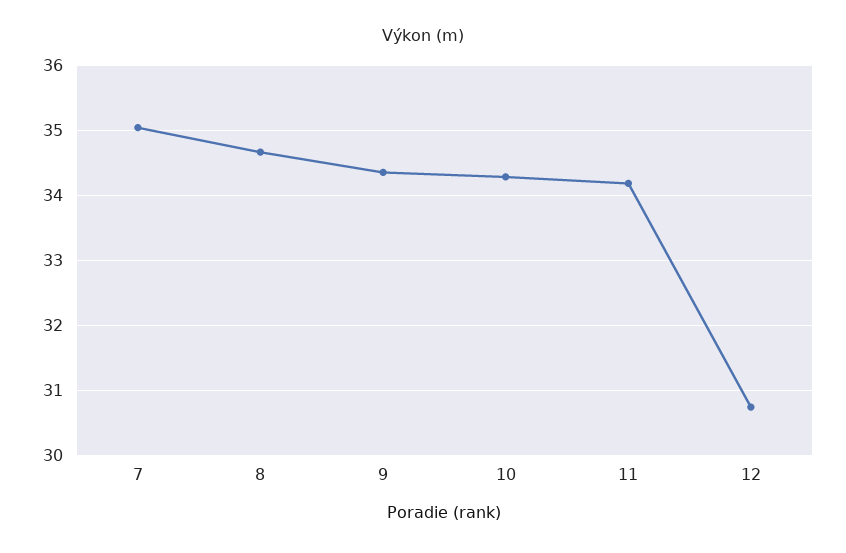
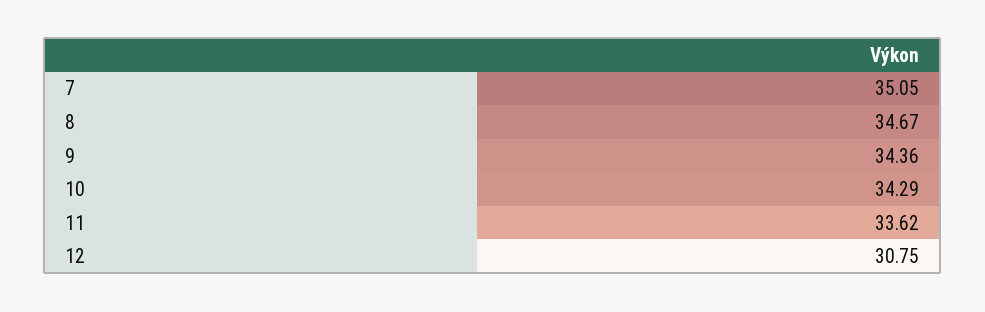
11: 34.2 -> 33.62

